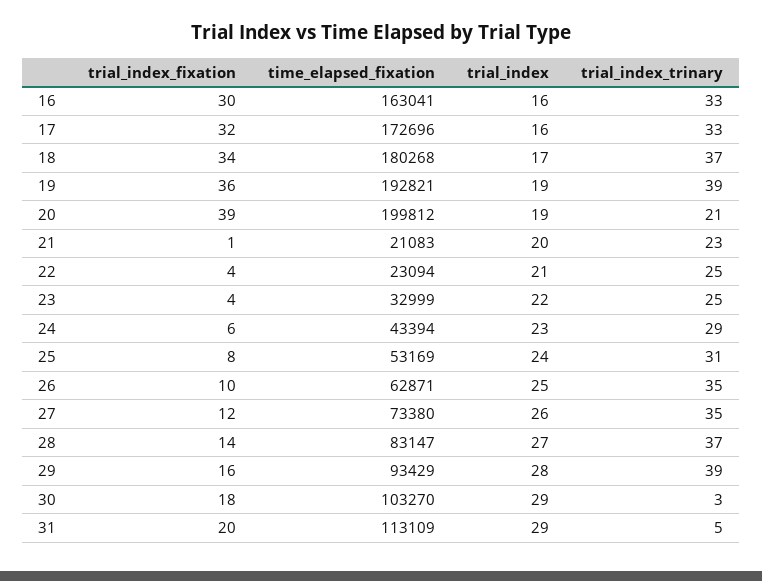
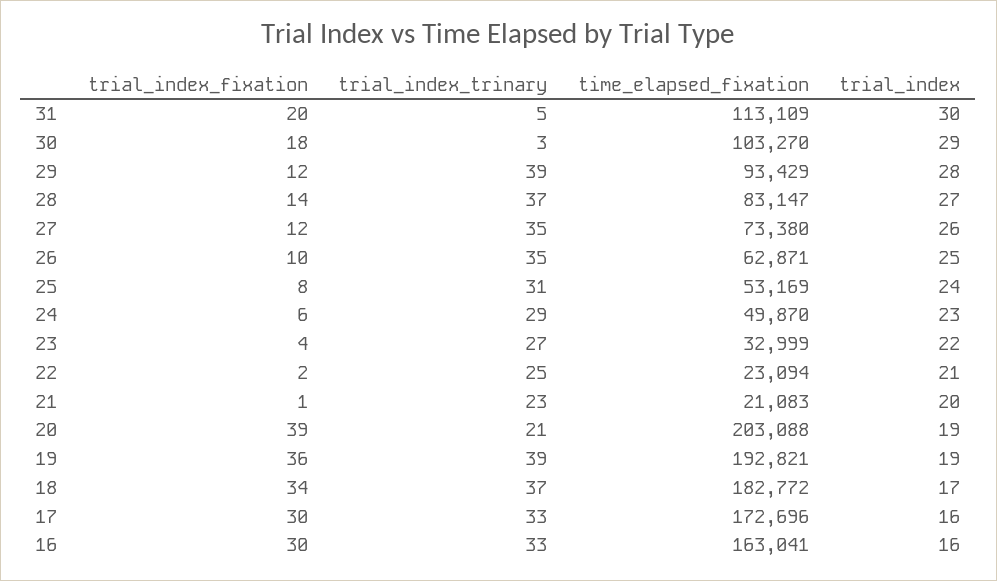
trial_index_fixation, 17: 32 -> 30
time_elapsed_fixation, 18: 180268 -> 182772
time_elapsed_fixation, 20: 199812 -> 203088
trial_index_fixation, 22: 4 -> 2
trial_index_trinary, 23: 25 -> 27
time_elapsed_fixation, 24: 43394 -> 49870
trial_index_fixation, 29: 16 -> 12
trial_index, 31: 29 -> 30

